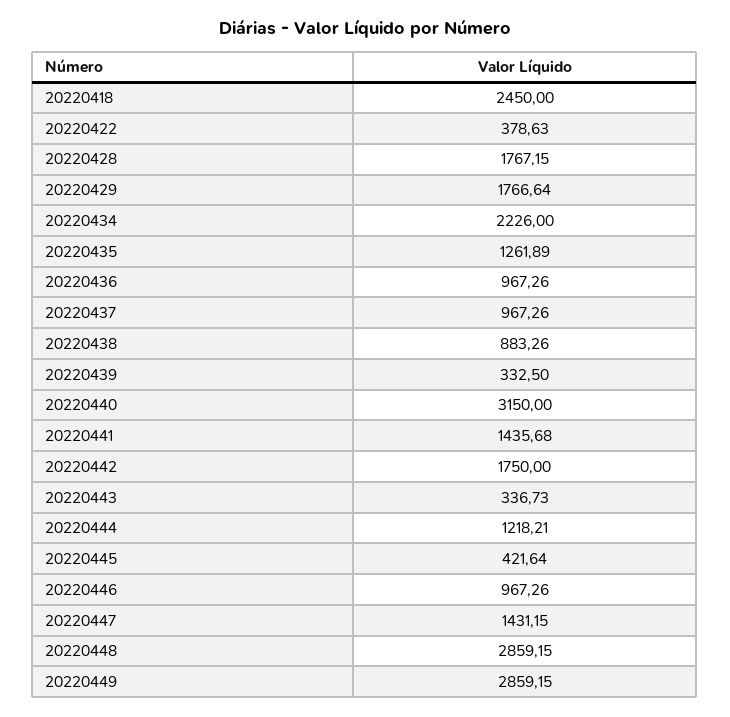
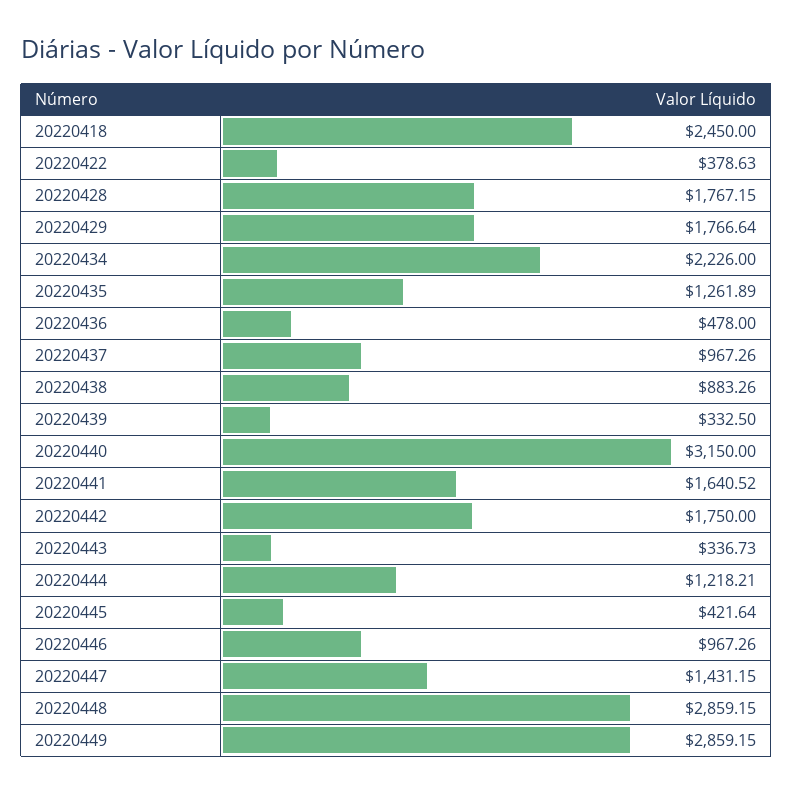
20220436: 967.26 -> 478
20220441: 1435.68 -> 1640.52

